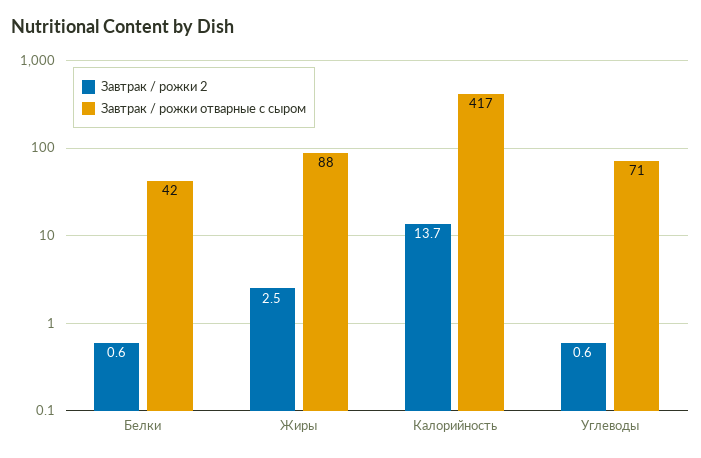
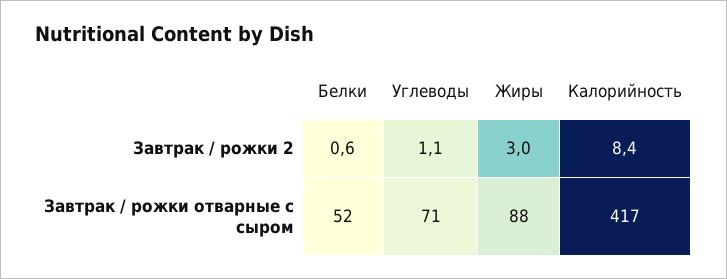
Завтрак / рожки отварные с сыром, Белки: 42 -> 52
Завтрак / рожки 2, Жиры: 2.5 -> 3
Завтрак / рожки 2, Калорийность: 13.7 -> 8.4
Завтрак / рожки 2, Углеводы: 0.6 -> 1.1

